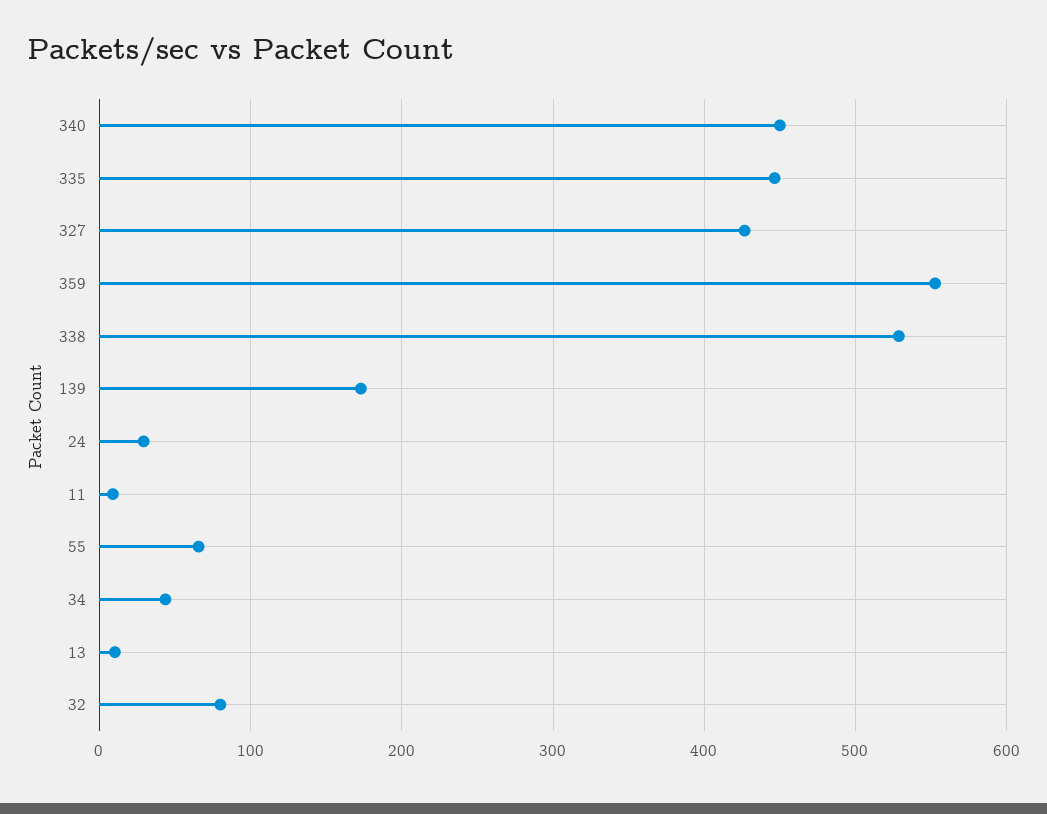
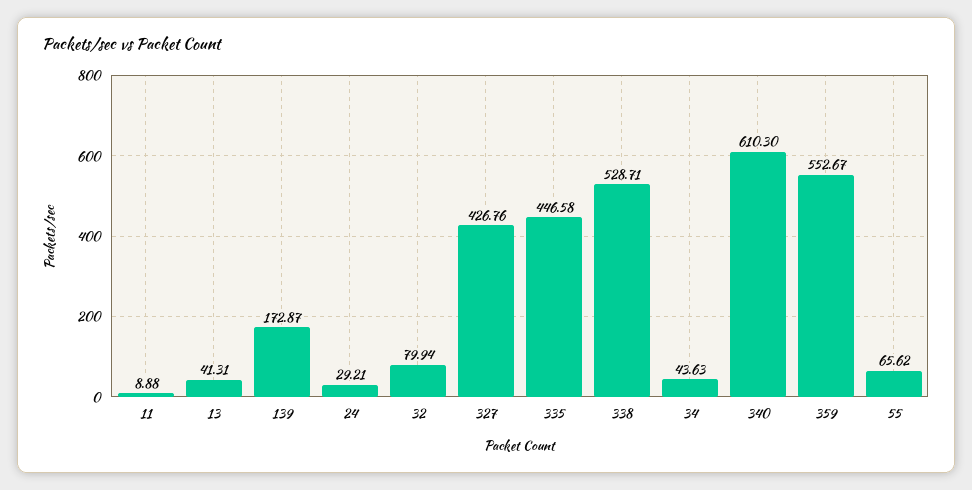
340: 450 -> 610.3
13: 10 -> 41.31

